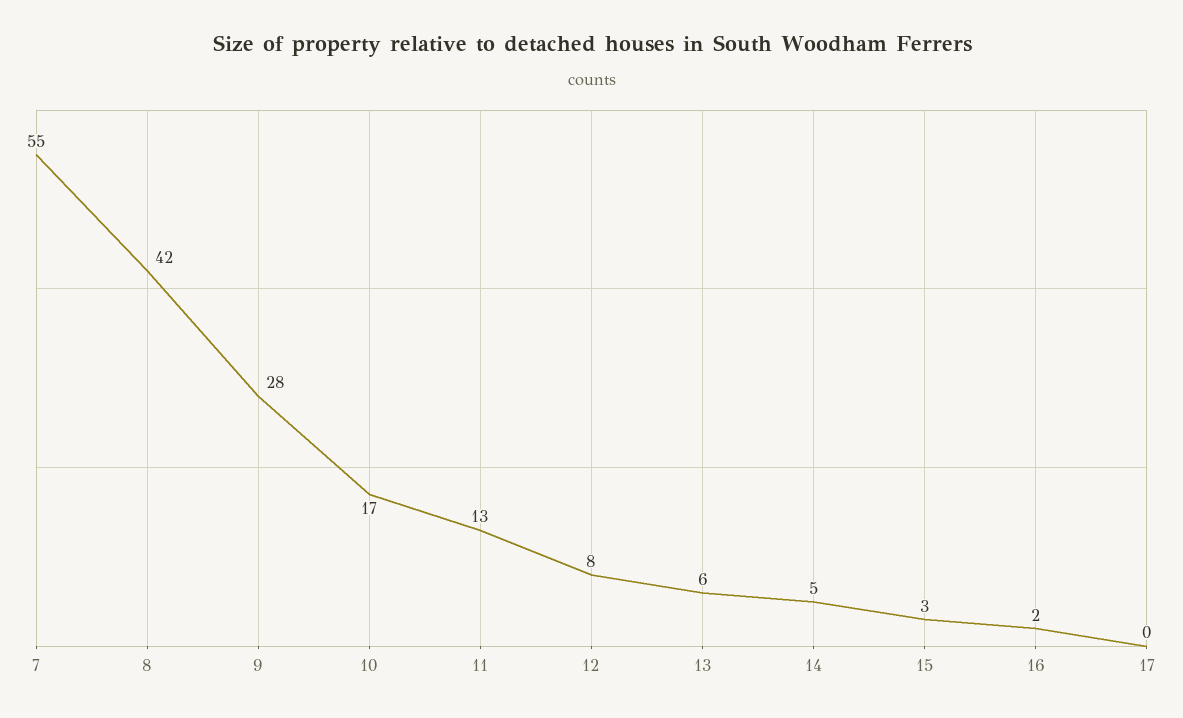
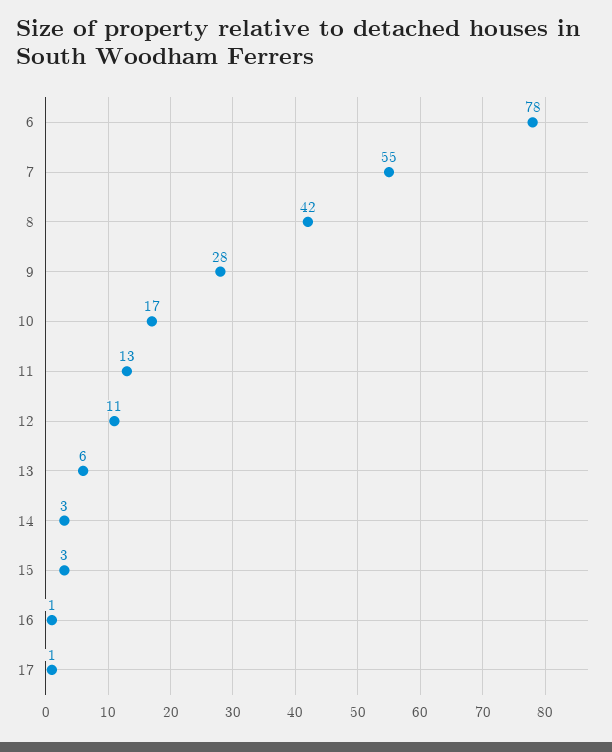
12: 8 -> 11
14: 5 -> 3
16: 2 -> 1
17: 0 -> 1
6: none -> 78

